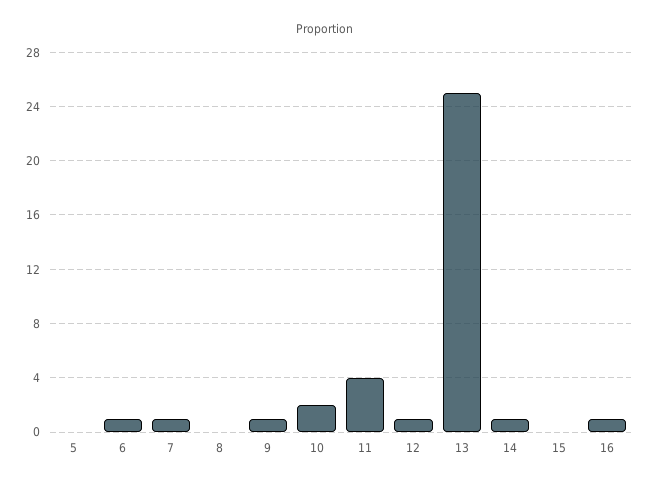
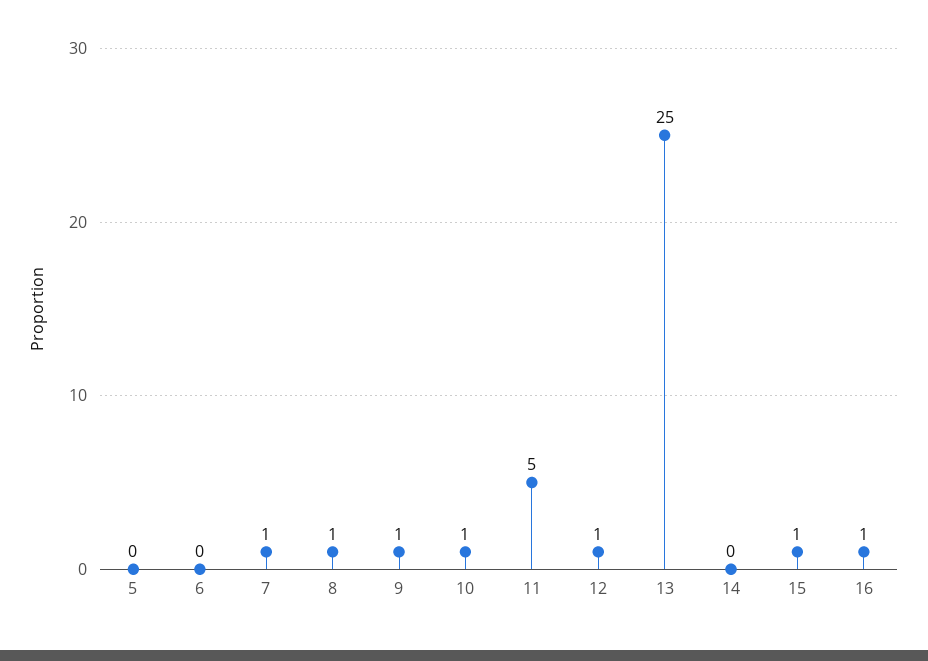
6: 1 -> 0
8: 0 -> 1
10: 2 -> 1
11: 4 -> 5
14: 1 -> 0
15: 0 -> 1

